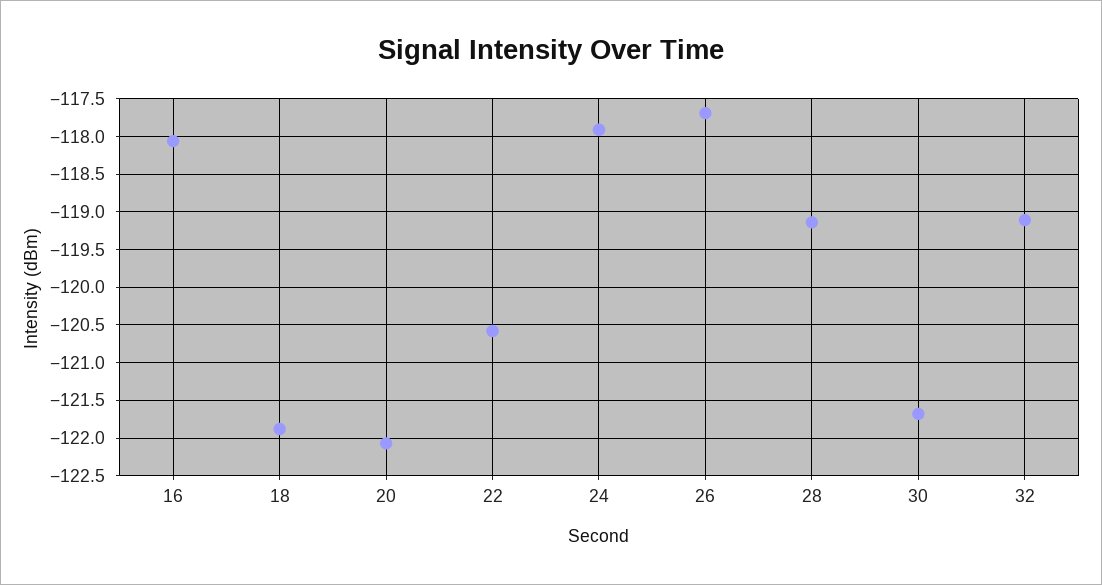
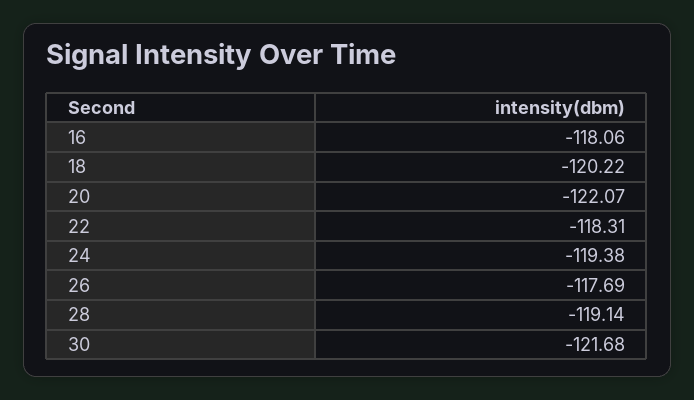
18: -121.9 -> -120.22
22: -120.6 -> -118.31
24: -117.9 -> -119.38
32: -119.1 -> none

